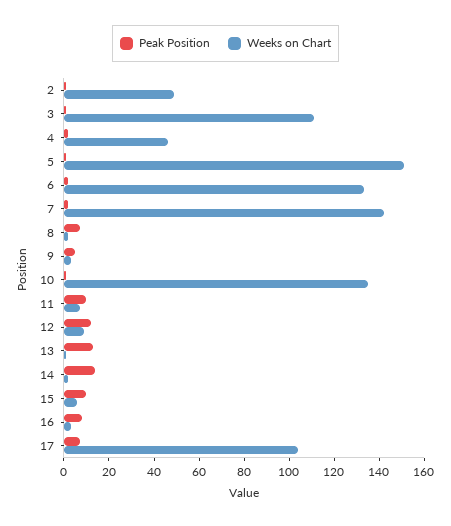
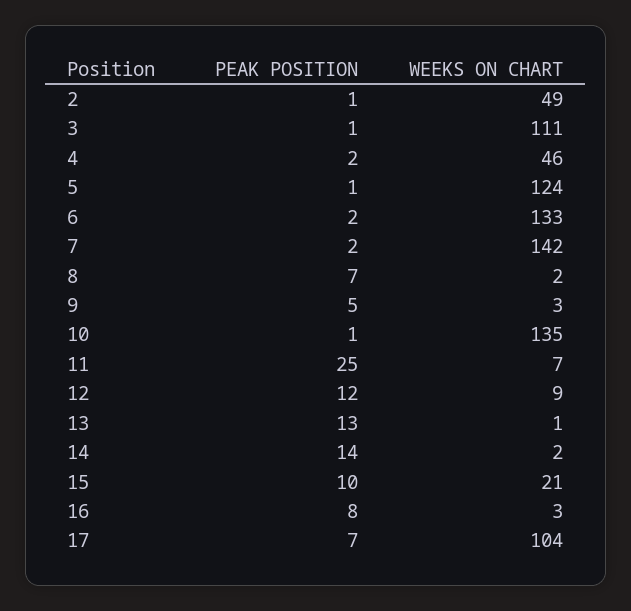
Weeks on Chart, 5: 150 -> 124
Peak Position, 11: 10 -> 25
Weeks on Chart, 15: 5 -> 21

